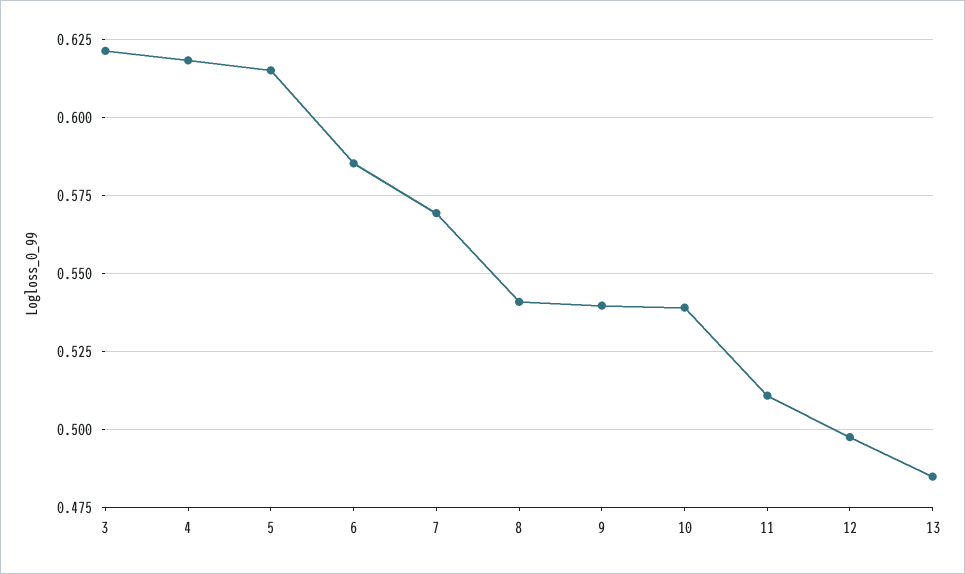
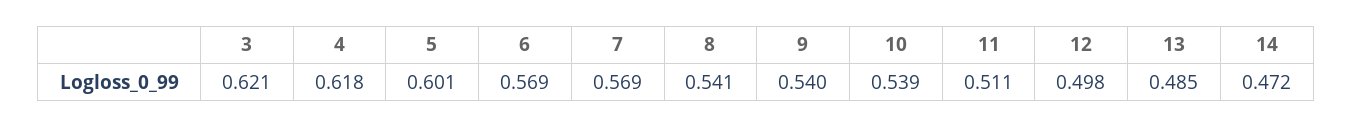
5: 0.615 -> 0.601
6: 0.585 -> 0.569
14: none -> 0.472

